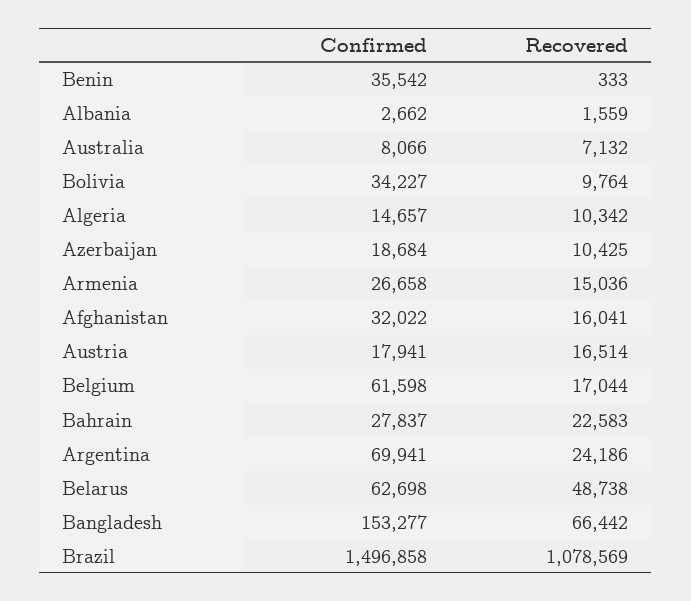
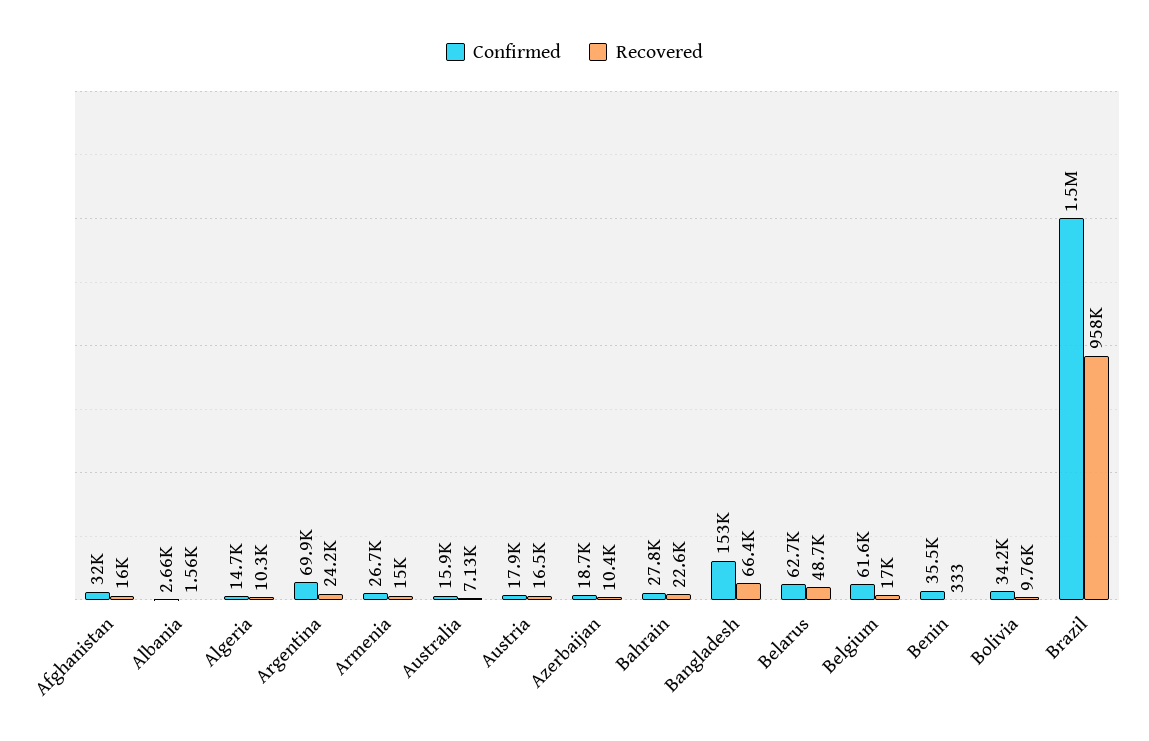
Confirmed, Australia: 8066 -> 15900
Recovered, Brazil: 1078569 -> 958000

